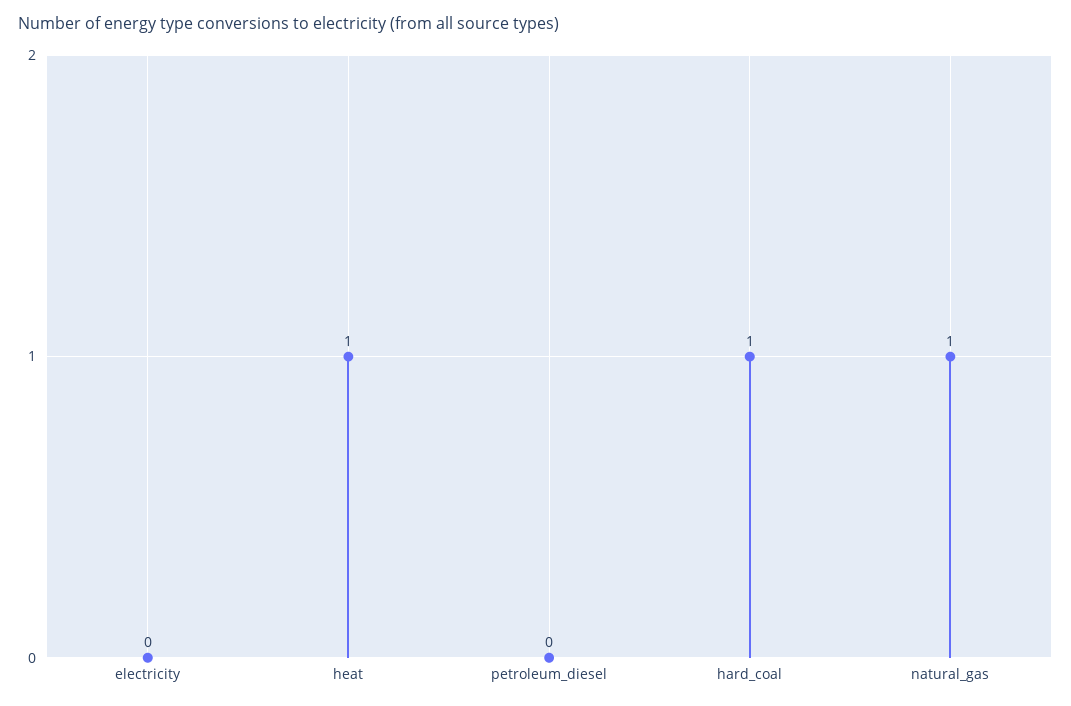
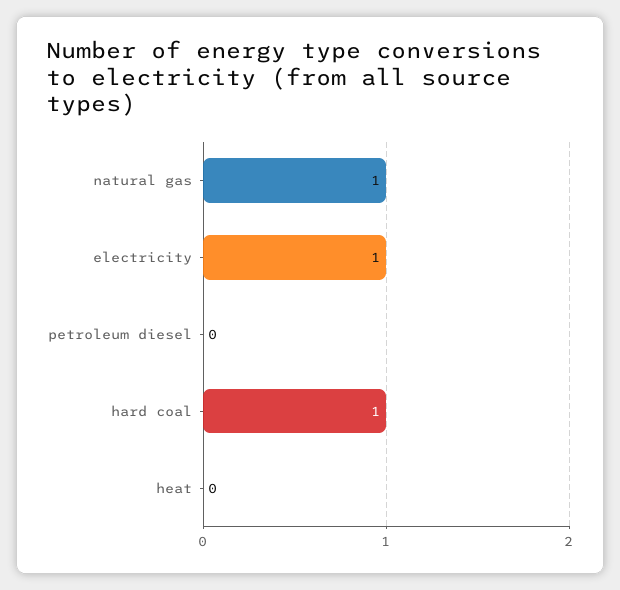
electricity: 0 -> 1
heat: 1 -> 0

